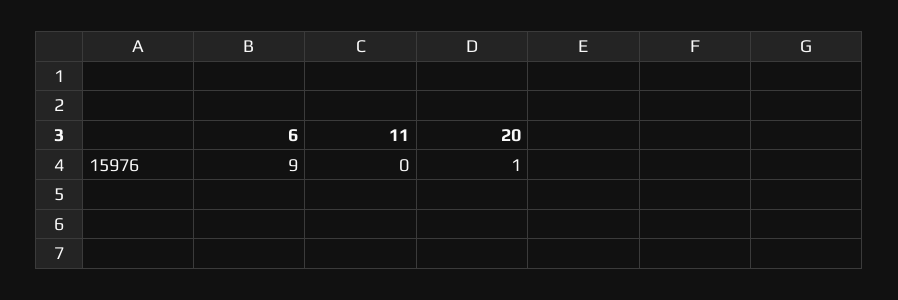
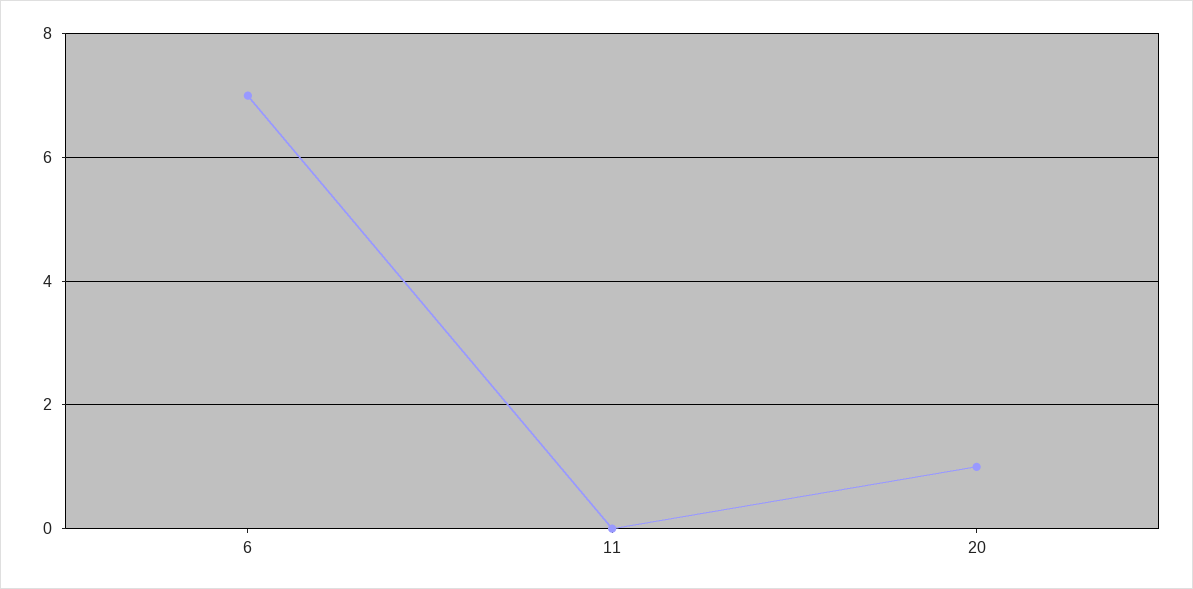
6: 9 -> 7

